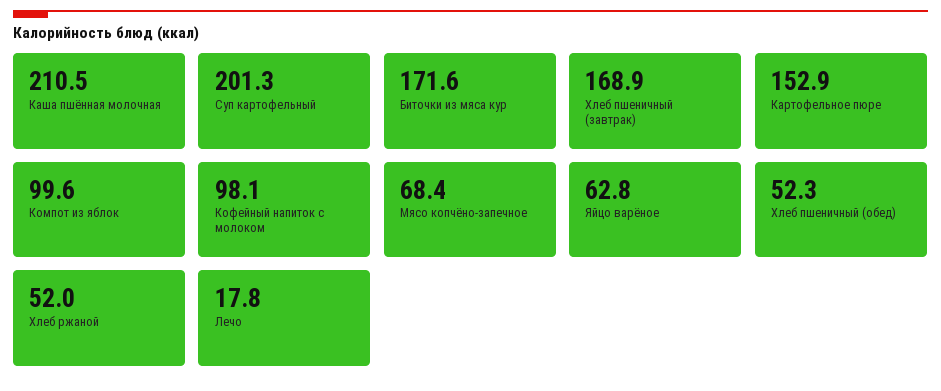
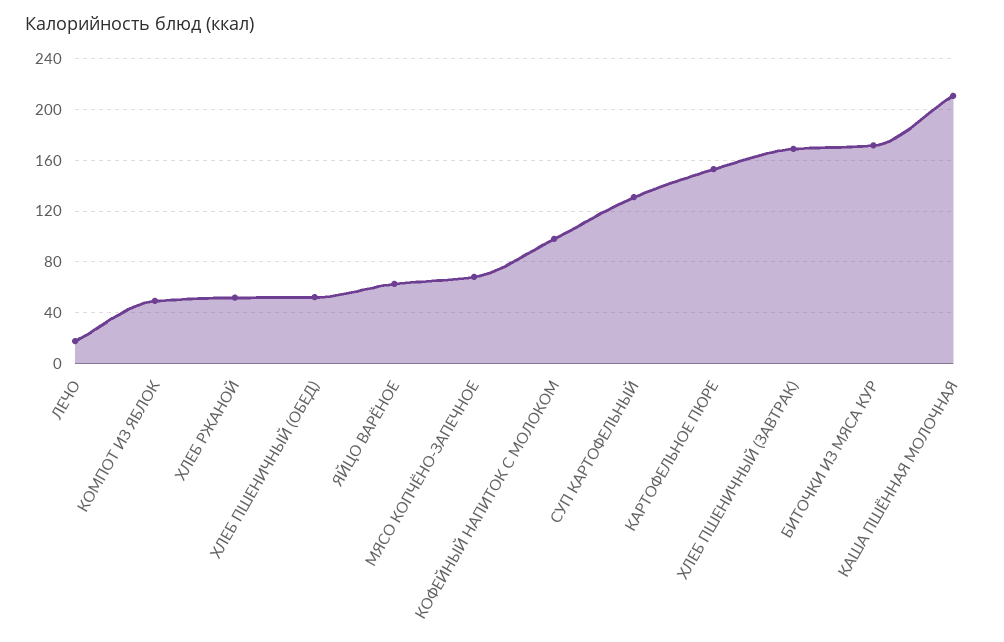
Суп картофельный: 201.3 -> 130
Компот из яблок: 99.6 -> 50

